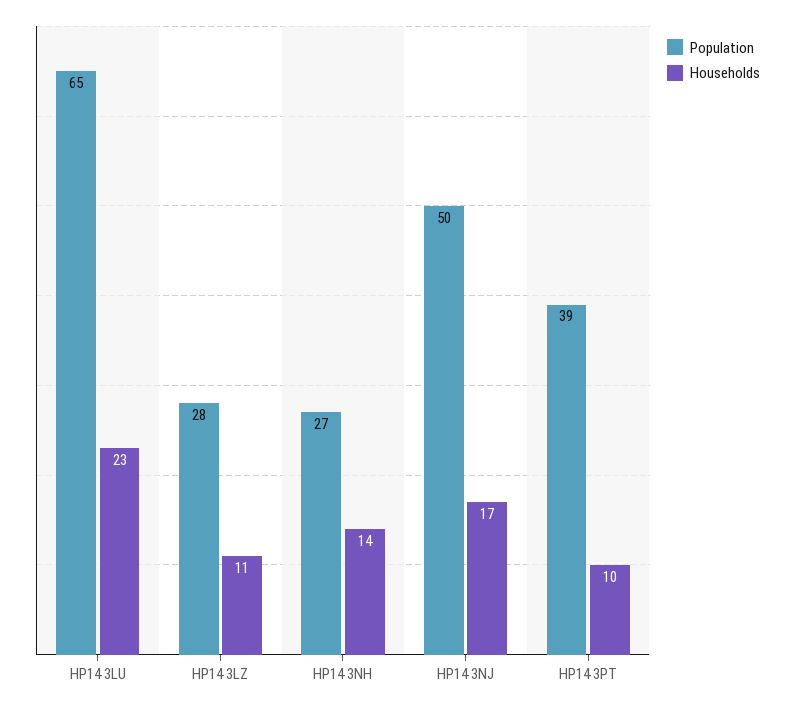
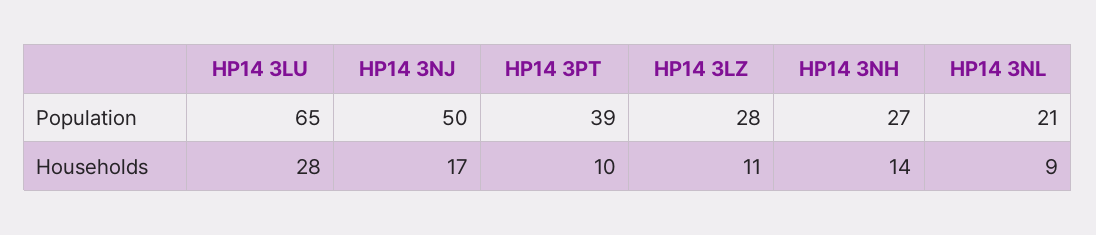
Households, HP14 3LU: 23 -> 28
Population, HP14 3NL: none -> 21
Households, HP14 3NL: none -> 9

